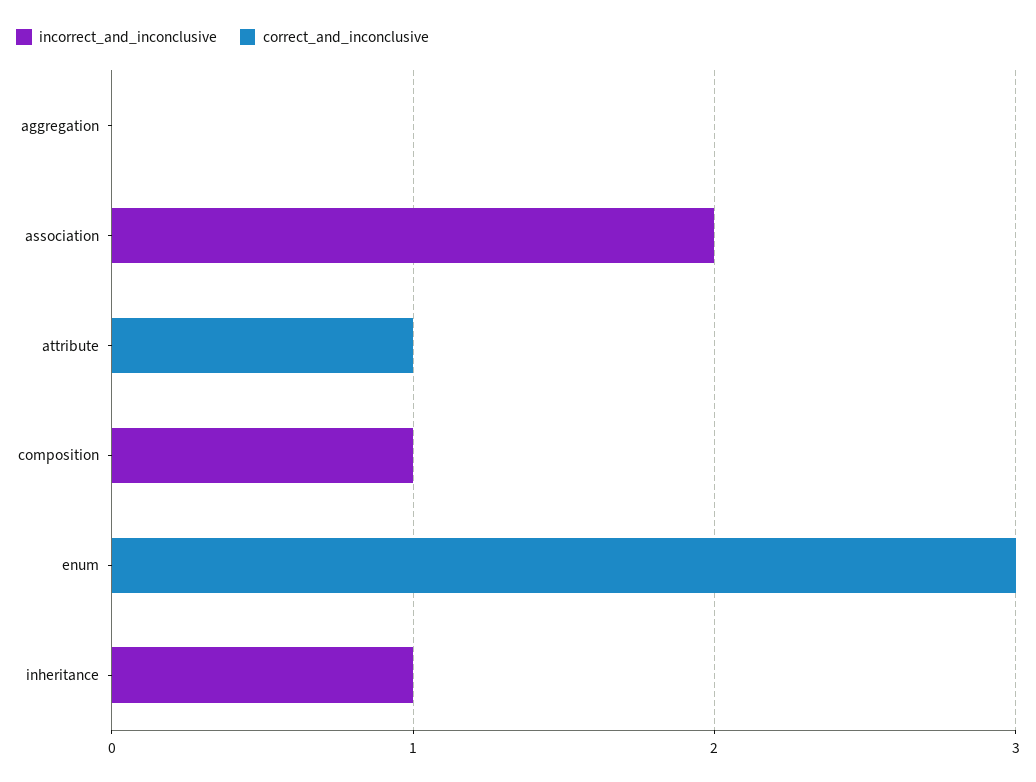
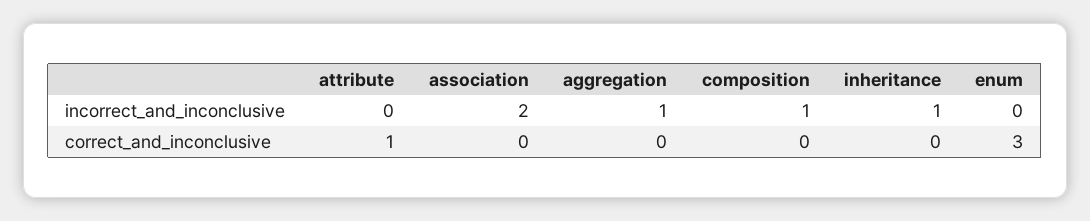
incorrect_and_inconclusive, aggregation: 0 -> 1

